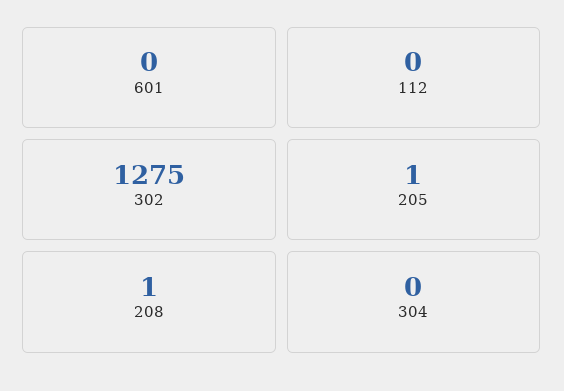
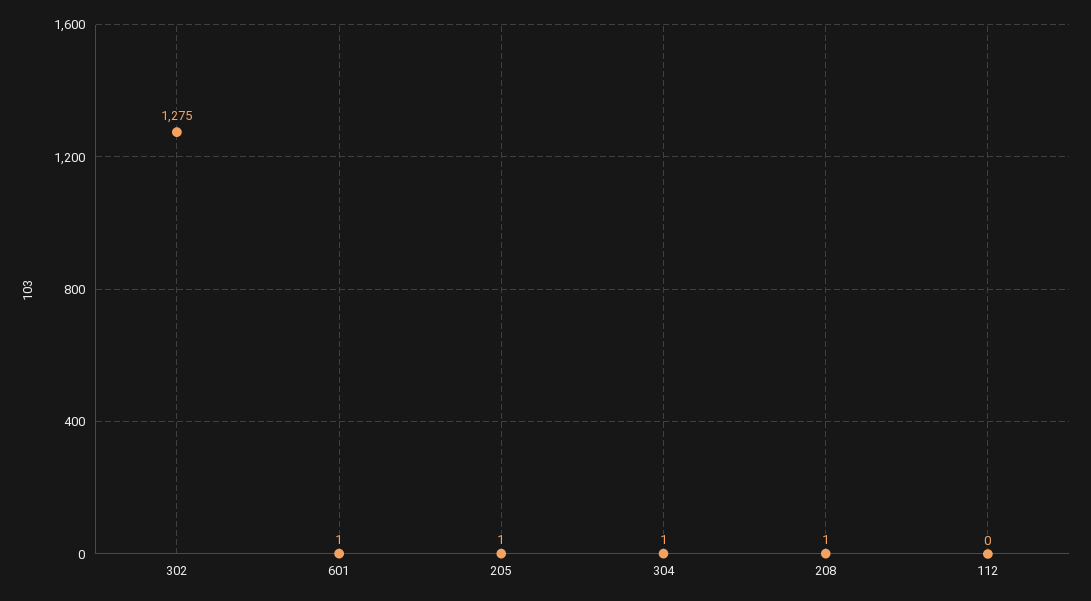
601: 0 -> 1
304: 0 -> 1

